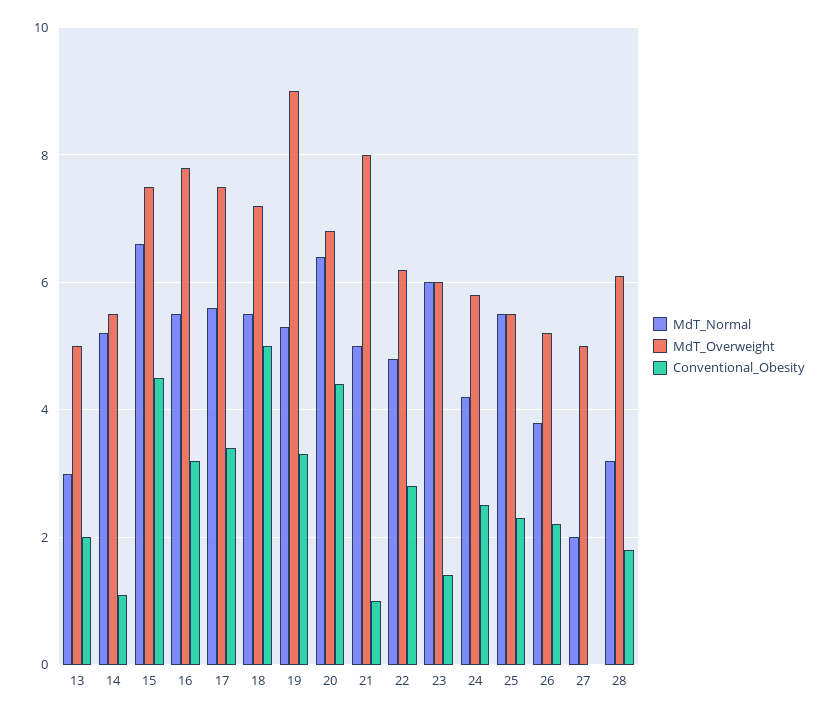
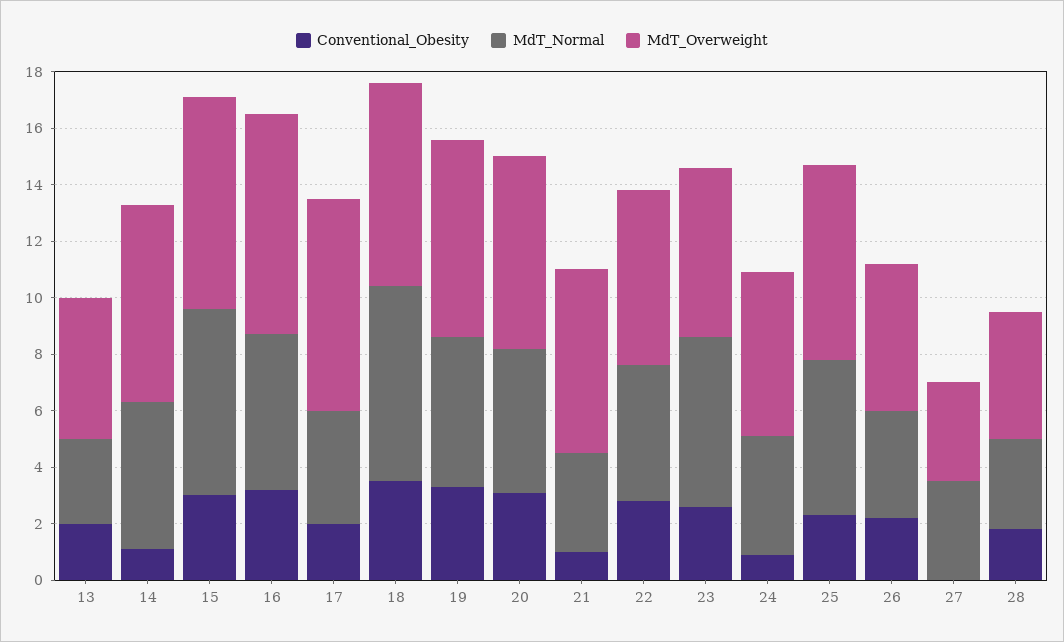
MdT_Overweight, 14: 5.5 -> 7
Conventional_Obesity, 15: 4.5 -> 3
MdT_Normal, 17: 5.5 -> 4
Conventional_Obesity, 17: 3.5 -> 2
MdT_Normal, 18: 5.5 -> 7
Conventional_Obesity, 18: 5 -> 3.5
MdT_Overweight, 19: 9 -> 7
MdT_Normal, 20: 6.5 -> 5
Conventional_Obesity, 20: 4.5 -> 3
MdT_Normal, 21: 5 -> 3.5
MdT_Overweight, 21: 8 -> 6.5
Conventional_Obesity, 23: 1.5 -> 2.5
Conventional_Obesity, 24: 2.5 -> 1
MdT_Overweight, 25: 5.5 -> 7
MdT_Normal, 27: 2 -> 3.5
MdT_Overweight, 27: 5 -> 3.5
MdT_Overweight, 28: 6 -> 4.5

